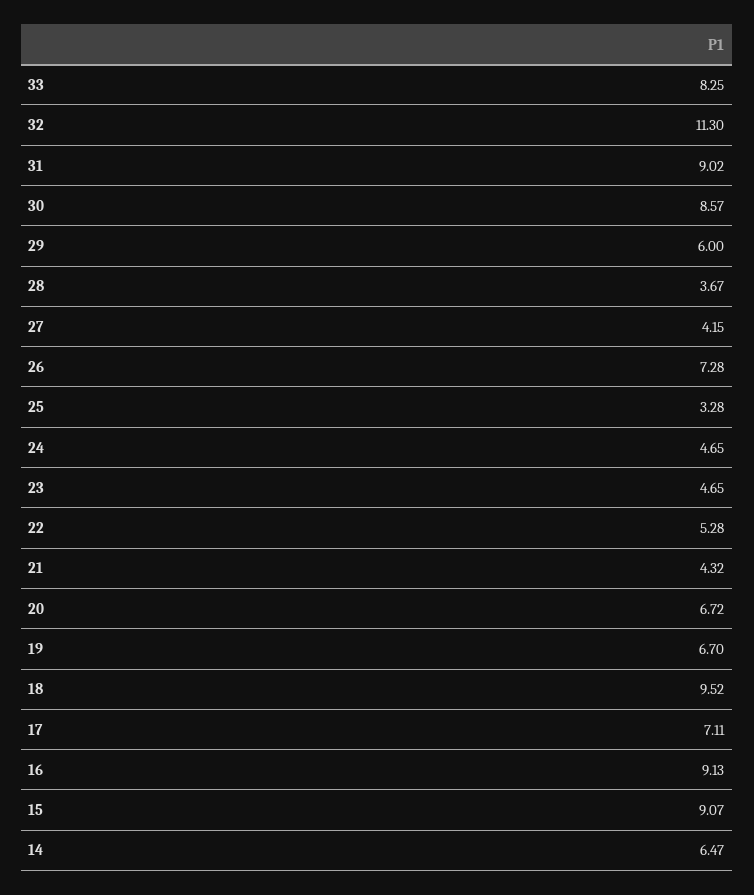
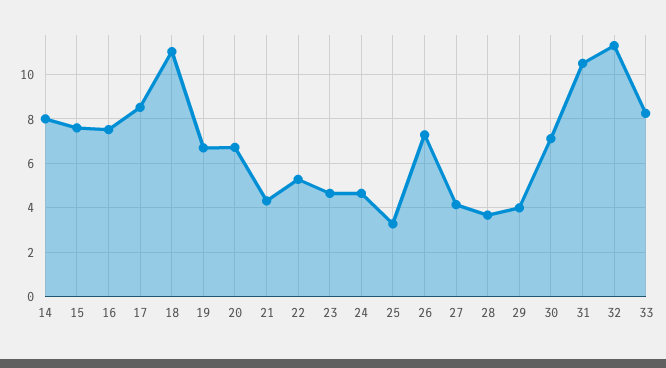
31: 9.02 -> 10.5
30: 8.57 -> 7
29: 6 -> 4
18: 9.52 -> 11
17: 7.11 -> 8.5
16: 9.13 -> 7.5
15: 9.07 -> 7.5
14: 6.47 -> 8

